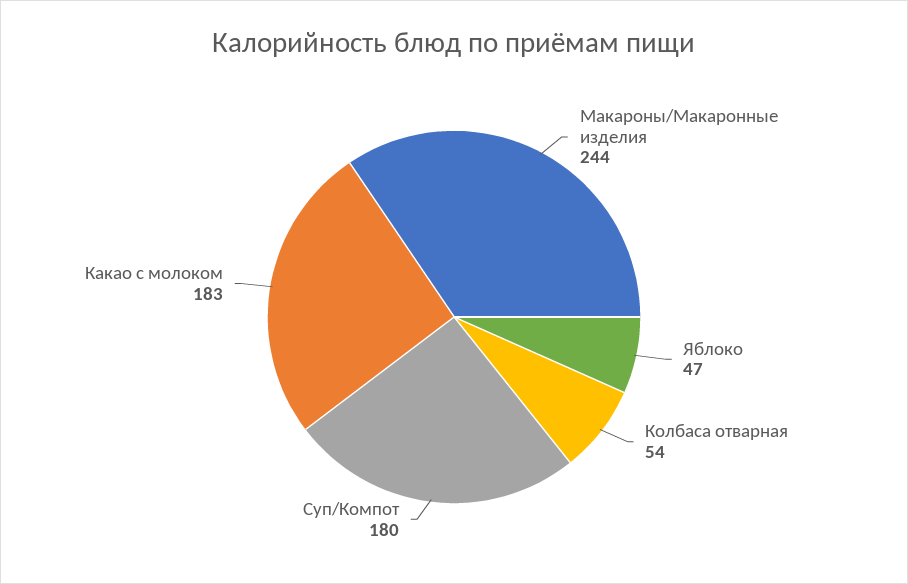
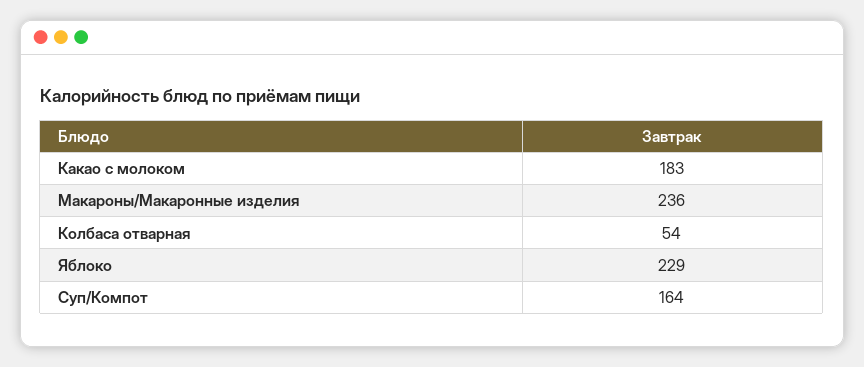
Макароны/Макаронные изделия: 244 -> 236
Яблоко: 47 -> 229
Суп/Компот: 180 -> 164

